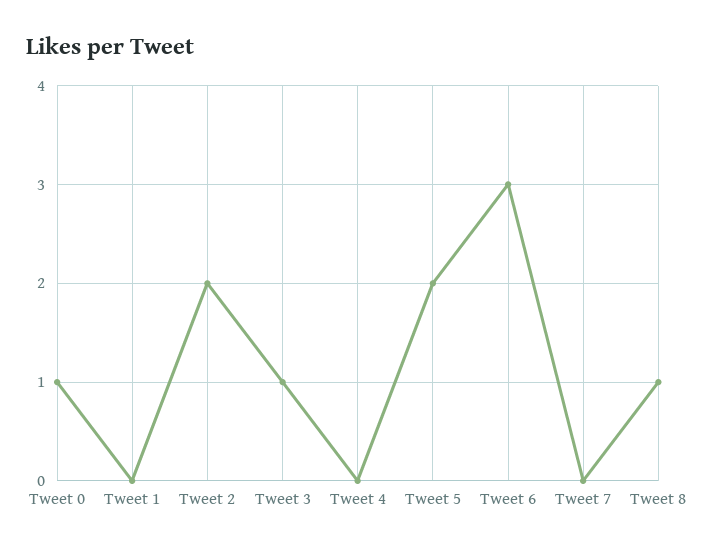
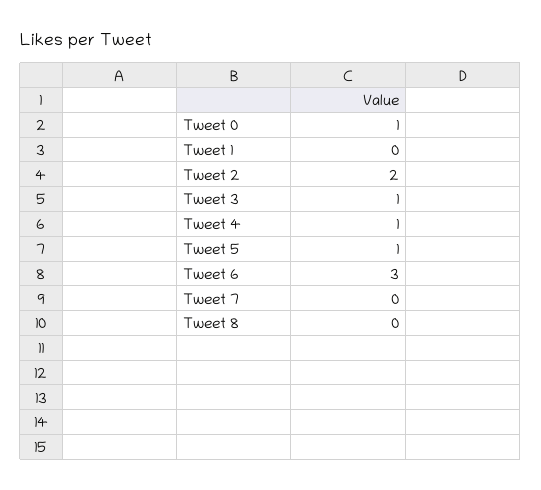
Tweet 4: 0 -> 1
Tweet 5: 2 -> 1
Tweet 8: 1 -> 0

